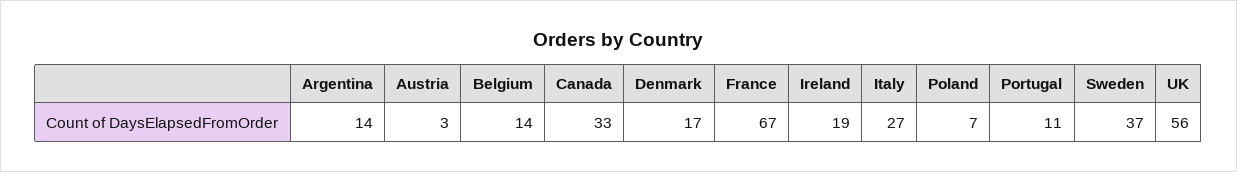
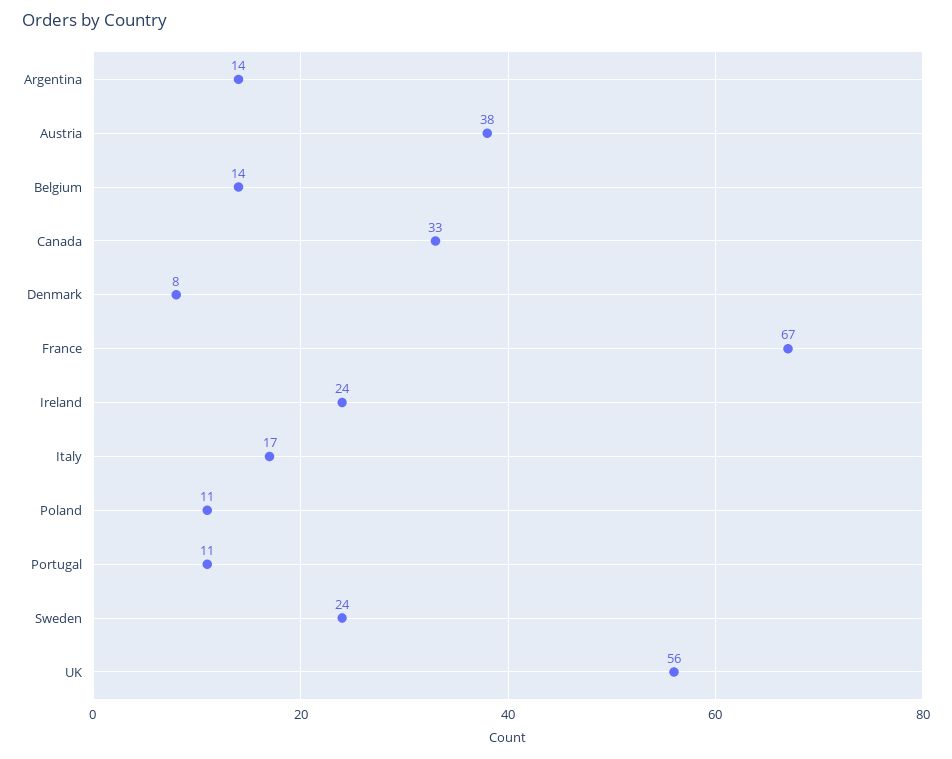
Austria: 3 -> 38
Denmark: 17 -> 8
Ireland: 19 -> 24
Italy: 27 -> 17
Poland: 7 -> 11
Sweden: 37 -> 24

